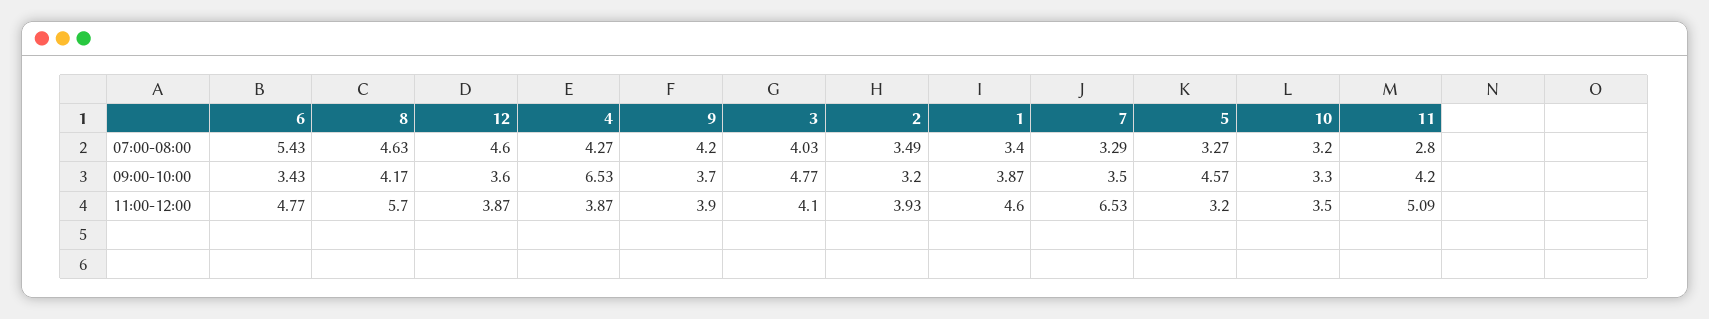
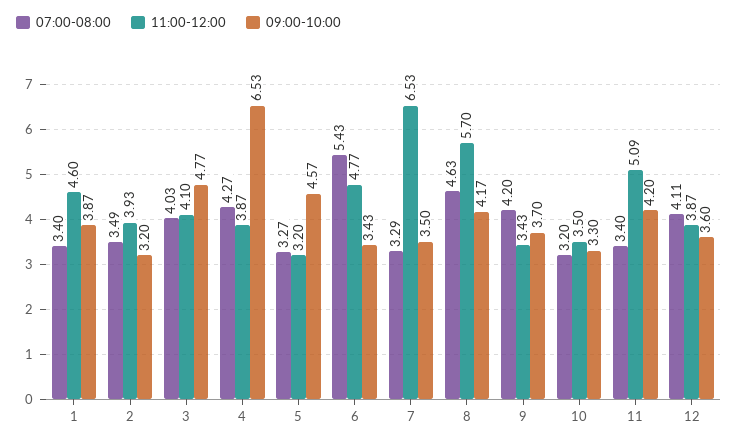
07:00-08:00, 12: 4.6 -> 4.11
07:00-08:00, 11: 2.8 -> 3.4
11:00-12:00, 9: 3.9 -> 3.43

